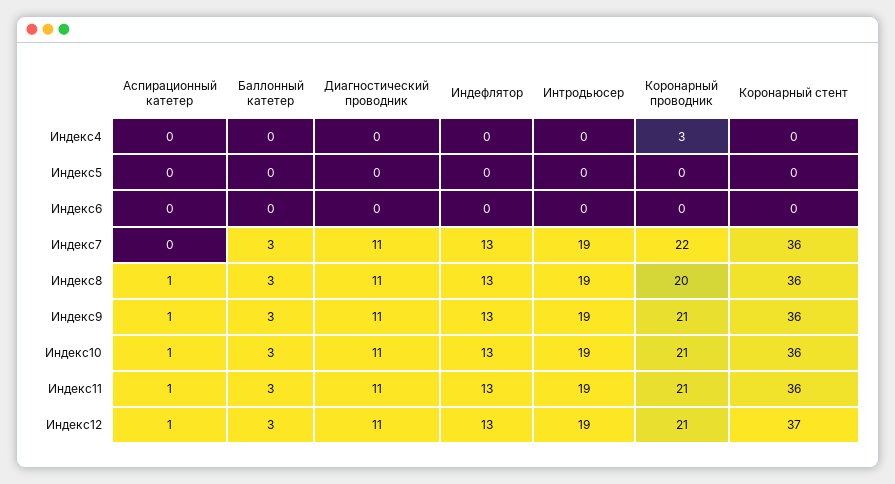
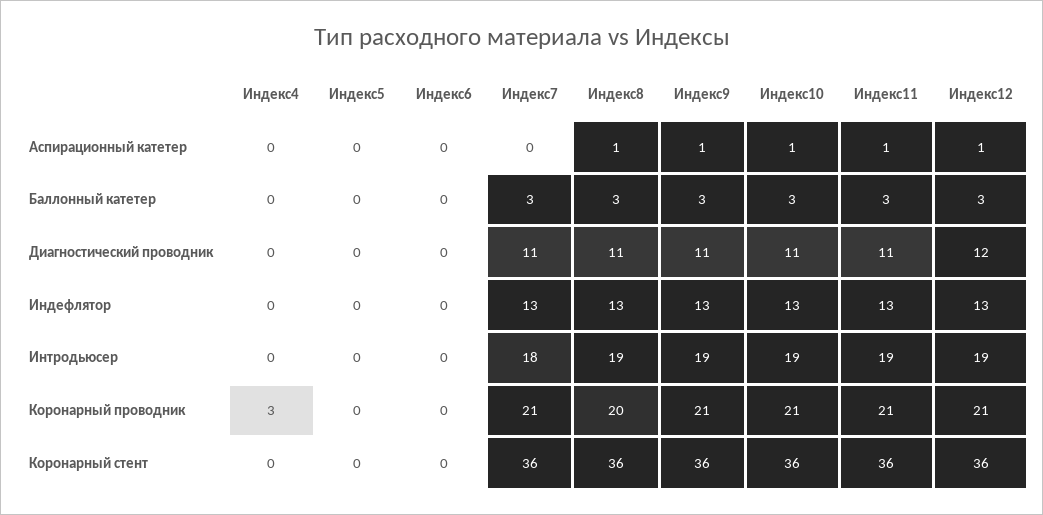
Интродьюсер, Индекс7: 19 -> 18
Коронарный проводник, Индекс7: 22 -> 21
Диагностический проводник, Индекс12: 11 -> 12
Коронарный стент, Индекс12: 37 -> 36

